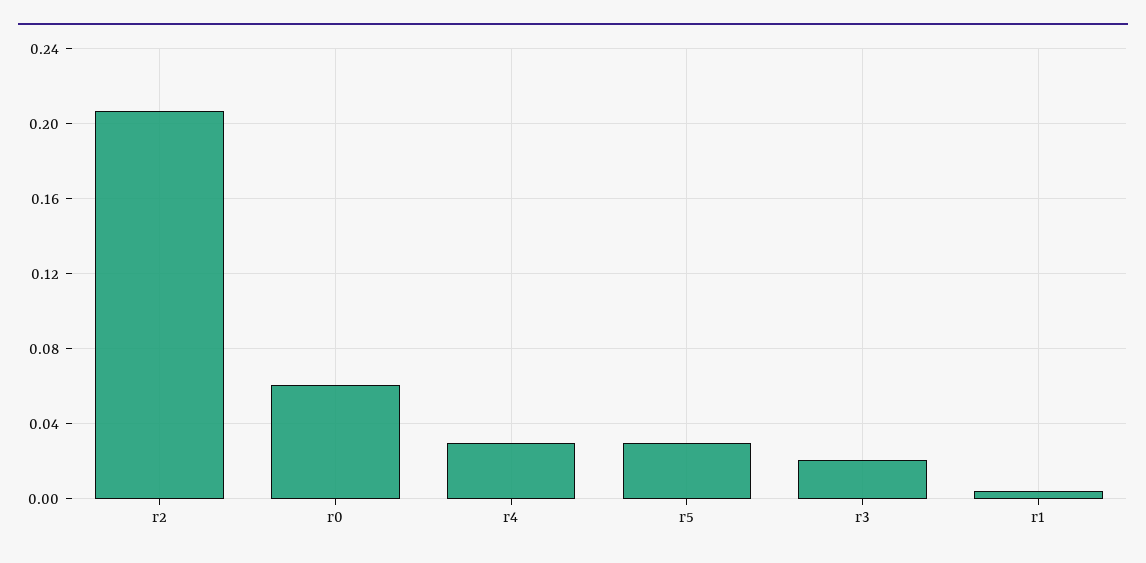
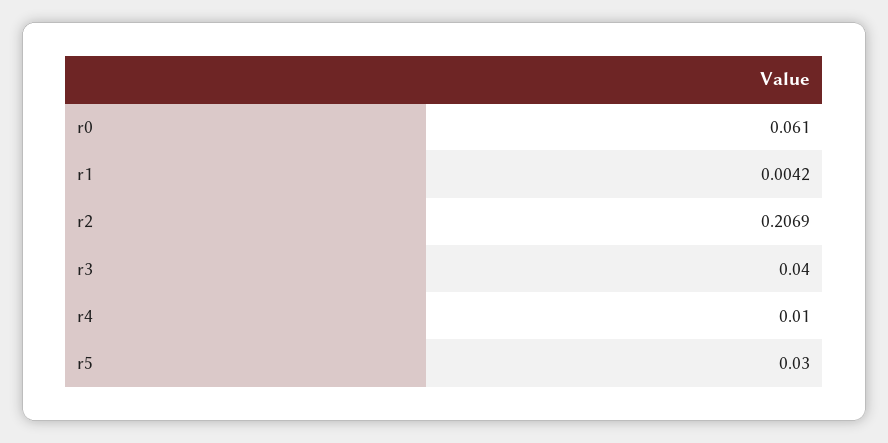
r4: 0.03 -> 0.01
r3: 0.02 -> 0.04

